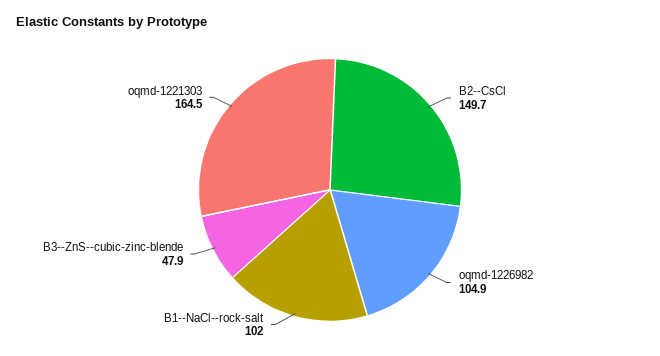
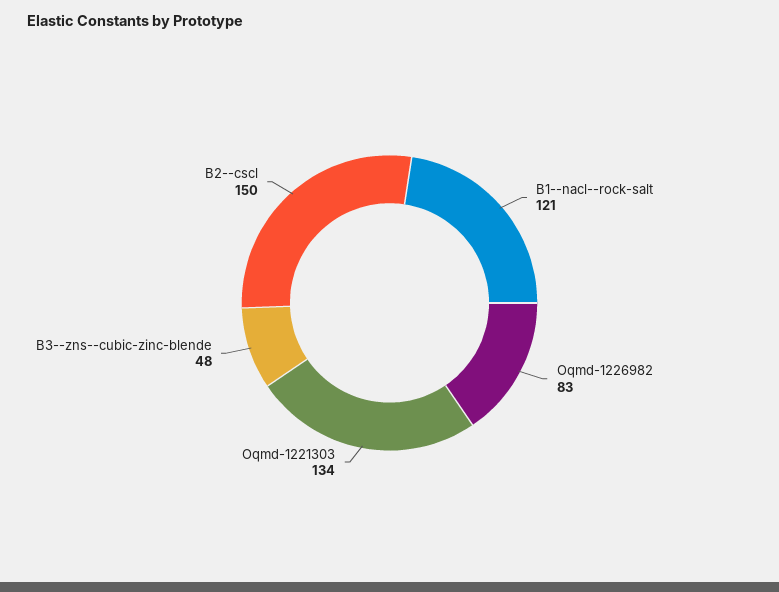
oqmd-1226982: 104.9 -> 83
B1--NaCl--rock-salt: 102 -> 121
oqmd-1221303: 164.5 -> 134

